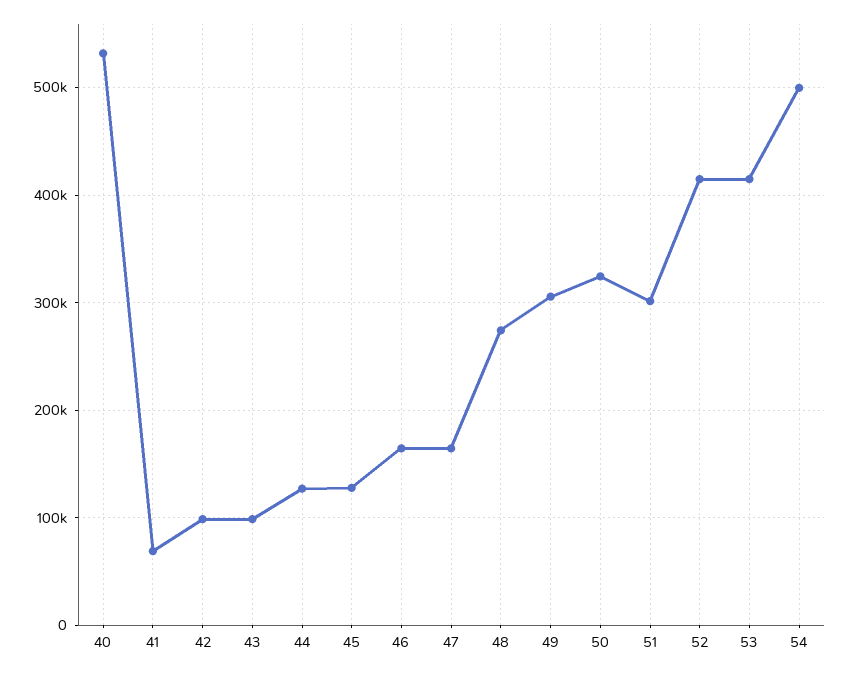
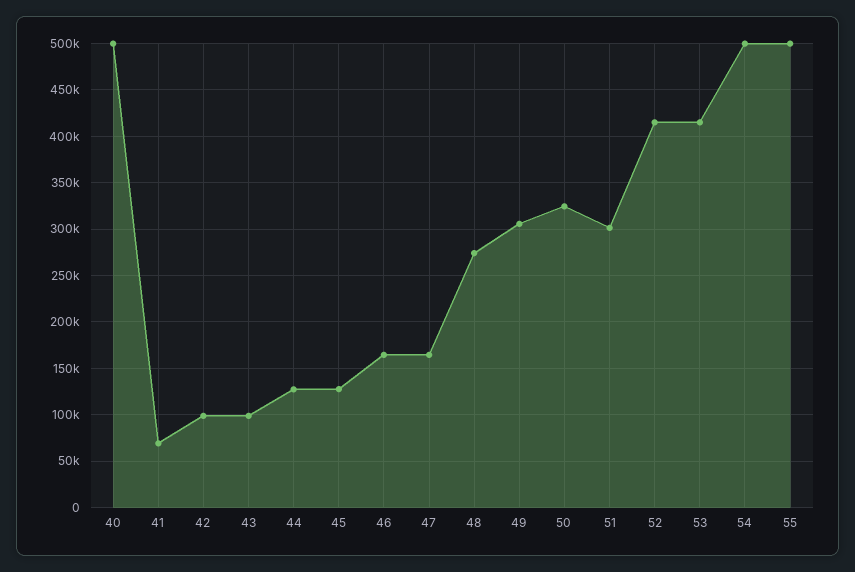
40: 530000 -> 500000
55: none -> 500000

